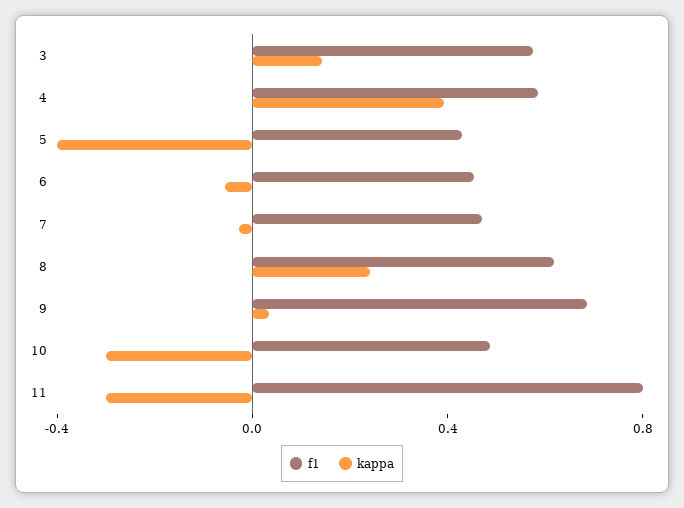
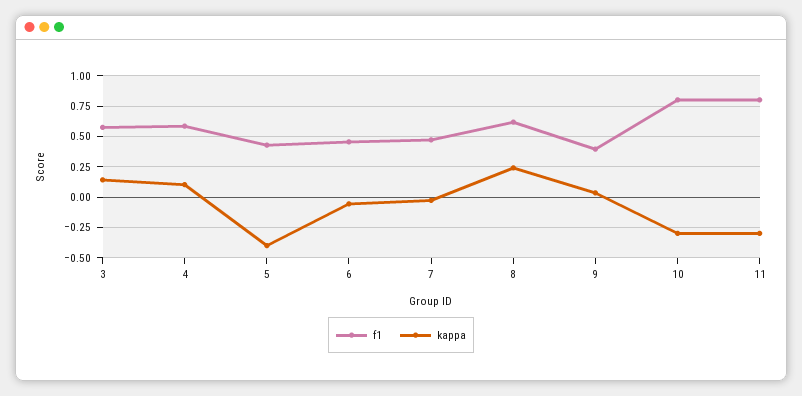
kappa, 4: 0.4 -> 0.1
f1, 9: 0.7 -> 0.4
f1, 10: 0.5 -> 0.8

